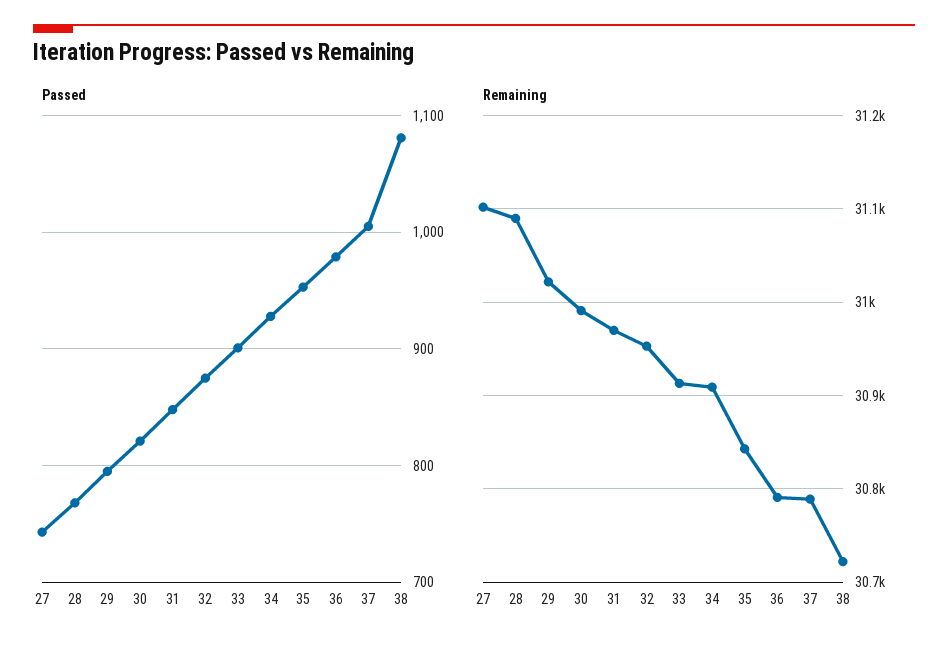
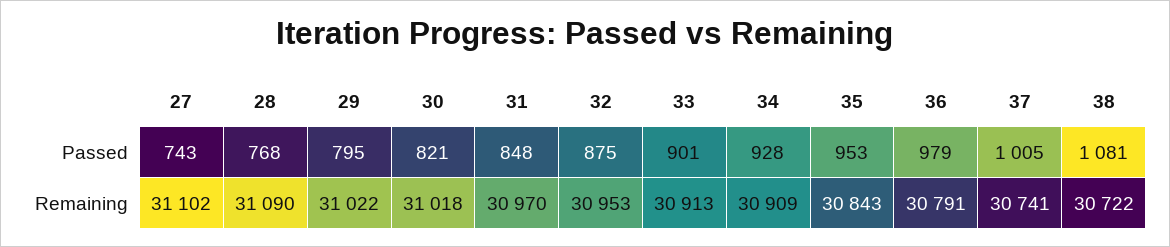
Remaining, 30: 30990 -> 31018
Remaining, 37: 30790 -> 30741

